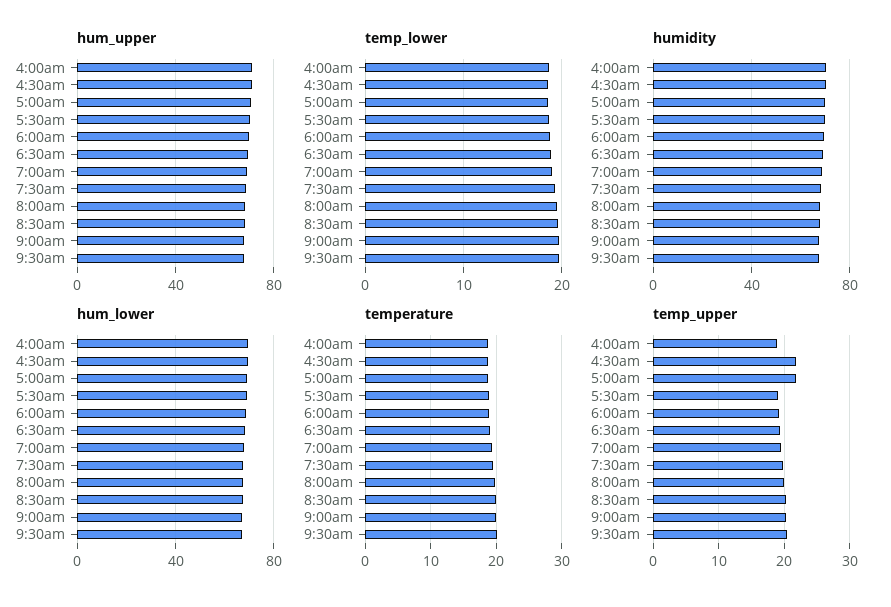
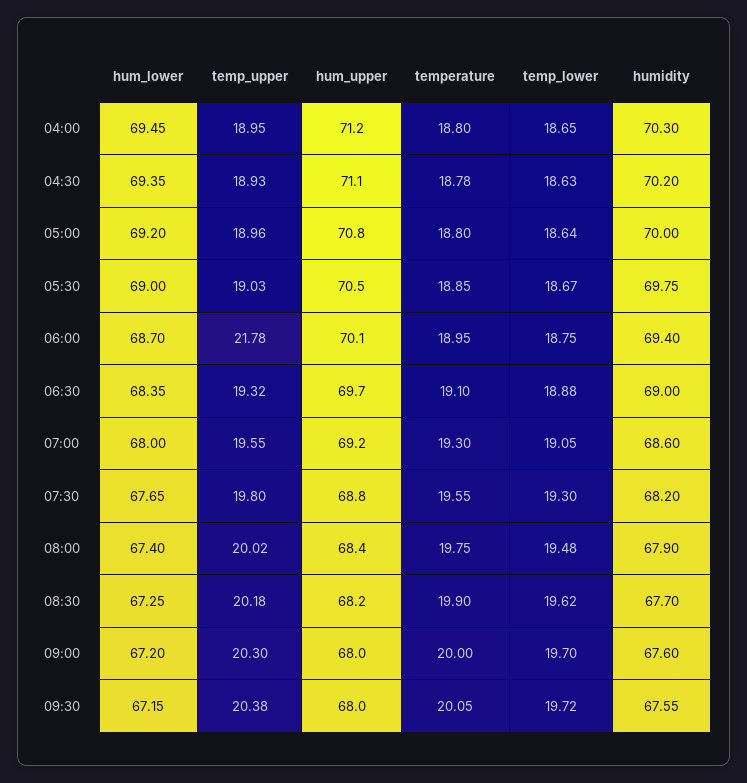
temp_upper, 4:30am: 22 -> 18.93
temp_upper, 5:00am: 22 -> 18.96
temp_upper, 6:00am: 19 -> 21.78

